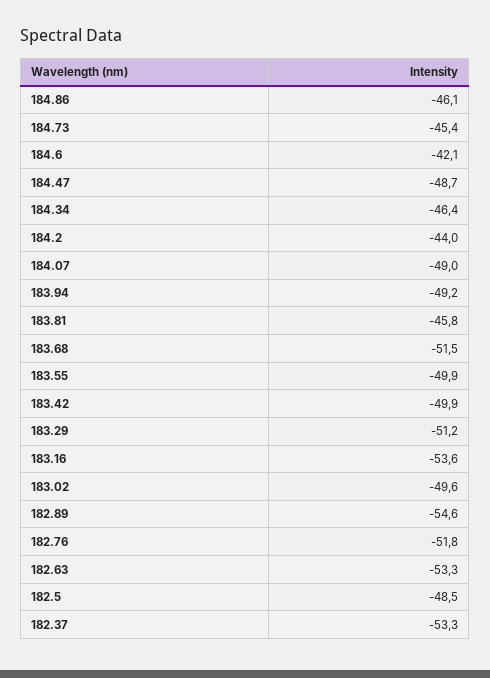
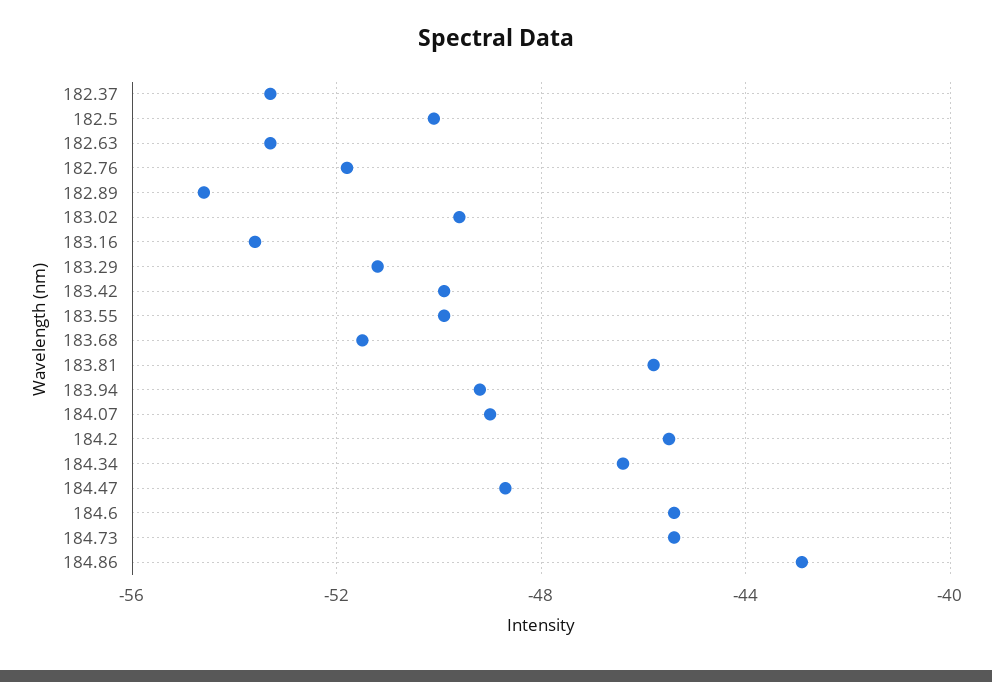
184.86: -46.1 -> -43
184.6: -42.1 -> -45.5
184.2: -44 -> -45.5
182.5: -48.5 -> -50

